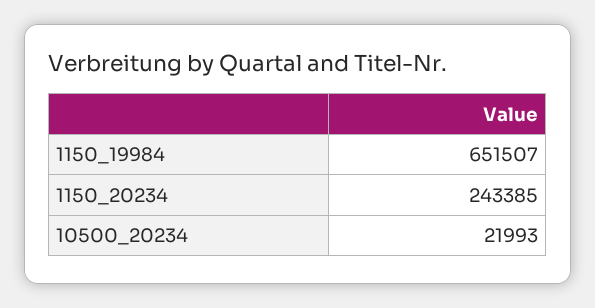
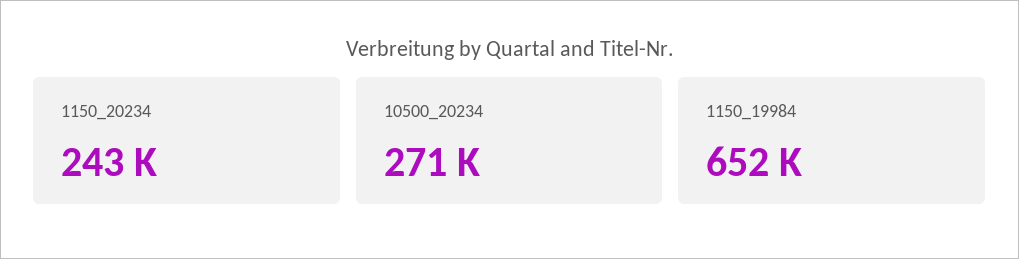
10500_20234: 21993 -> 271000

